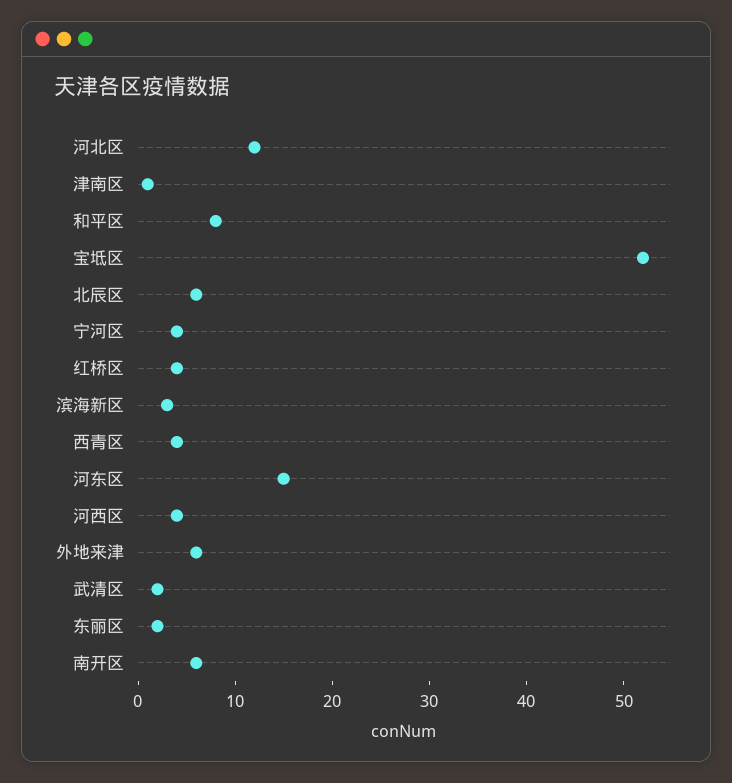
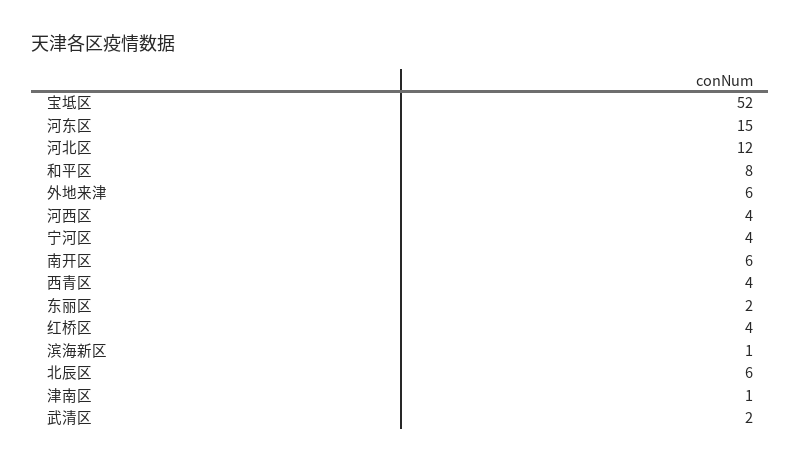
滨海新区: 3 -> 1

